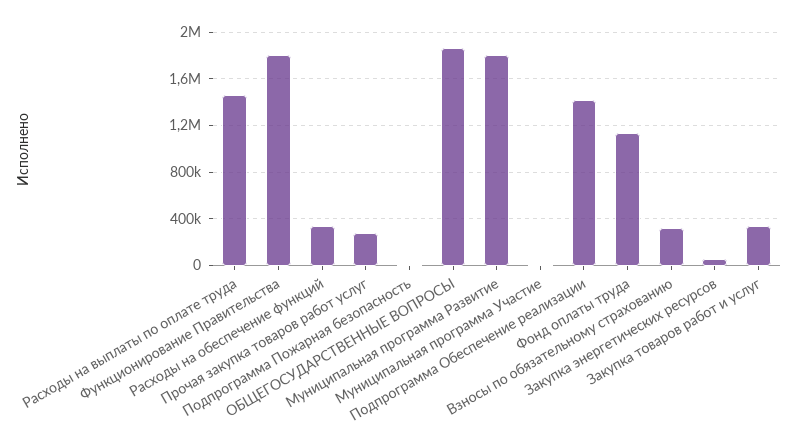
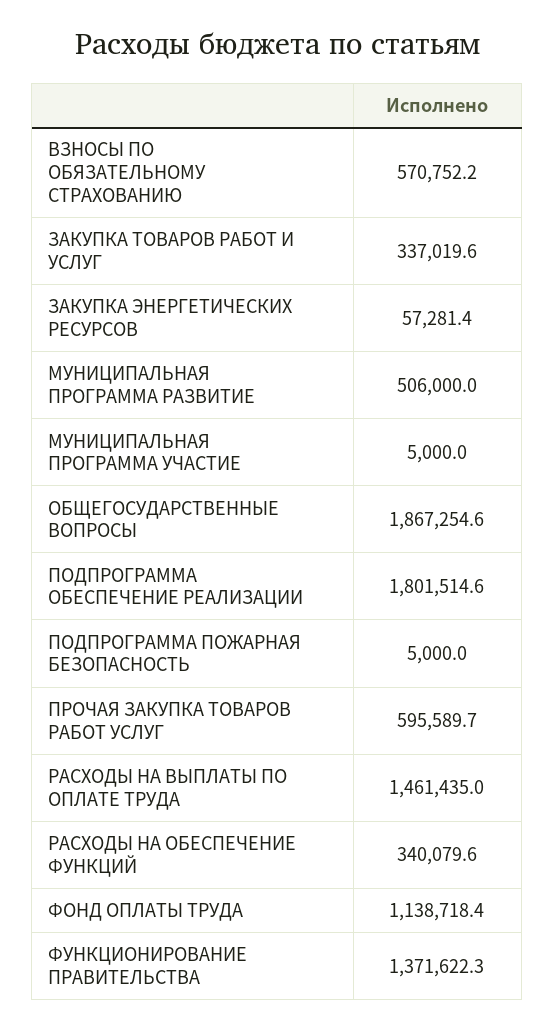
Функционирование Правительства: 1800000 -> 1371622.3
Прочая закупка товаров работ услуг: 300000 -> 595589.7
Муниципальная программа Развитие: 1800000 -> 506000
Подпрограмма Обеспечение реализации: 1400000 -> 1801514.6
Взносы по обязательному страхованию: 300000 -> 570752.2

